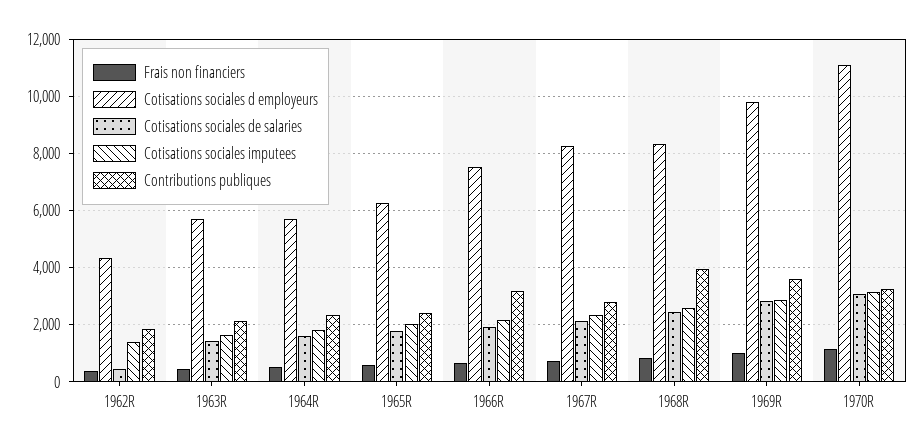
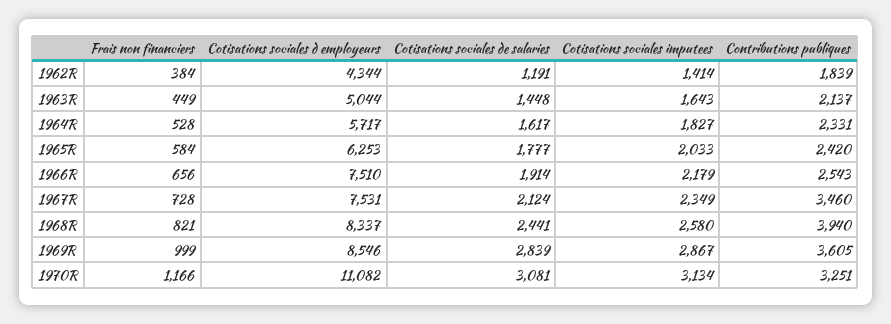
Cotisations sociales de salaries, 1962R: 500 -> 1191
Cotisations sociales d employeurs, 1963R: 5750 -> 5044
Contributions publiques, 1966R: 3250 -> 2543
Cotisations sociales d employeurs, 1967R: 8250 -> 7531
Contributions publiques, 1967R: 2750 -> 3460
Cotisations sociales d employeurs, 1969R: 9750 -> 8546

